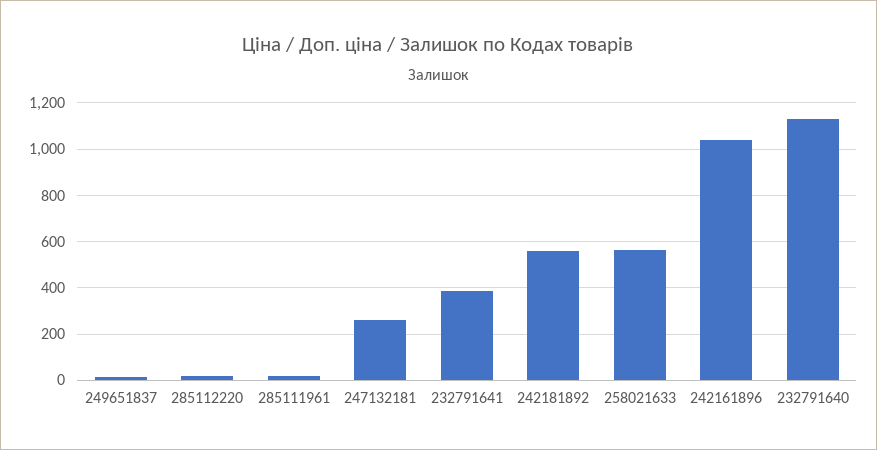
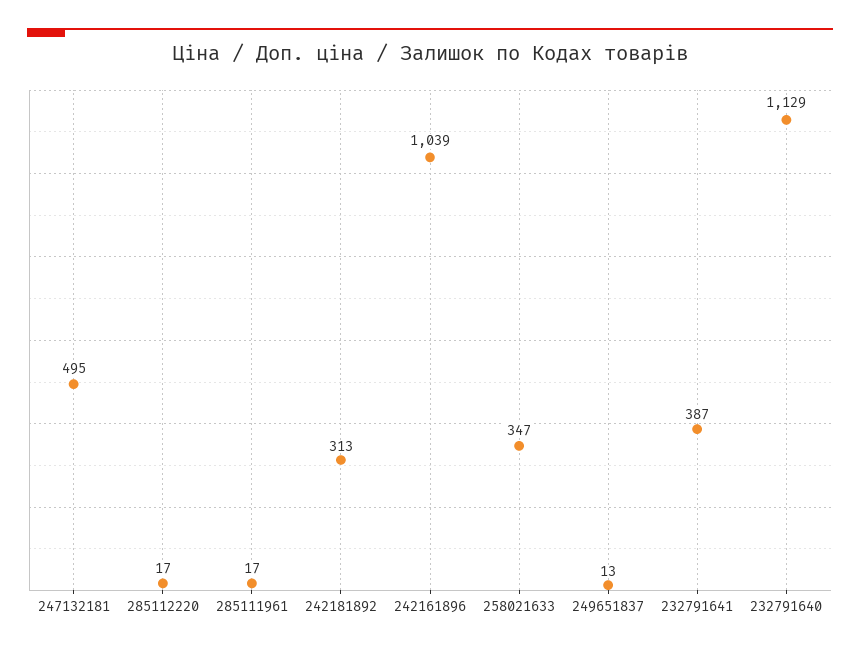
247132181: 250 -> 495
242181892: 550 -> 313
258021633: 550 -> 347

